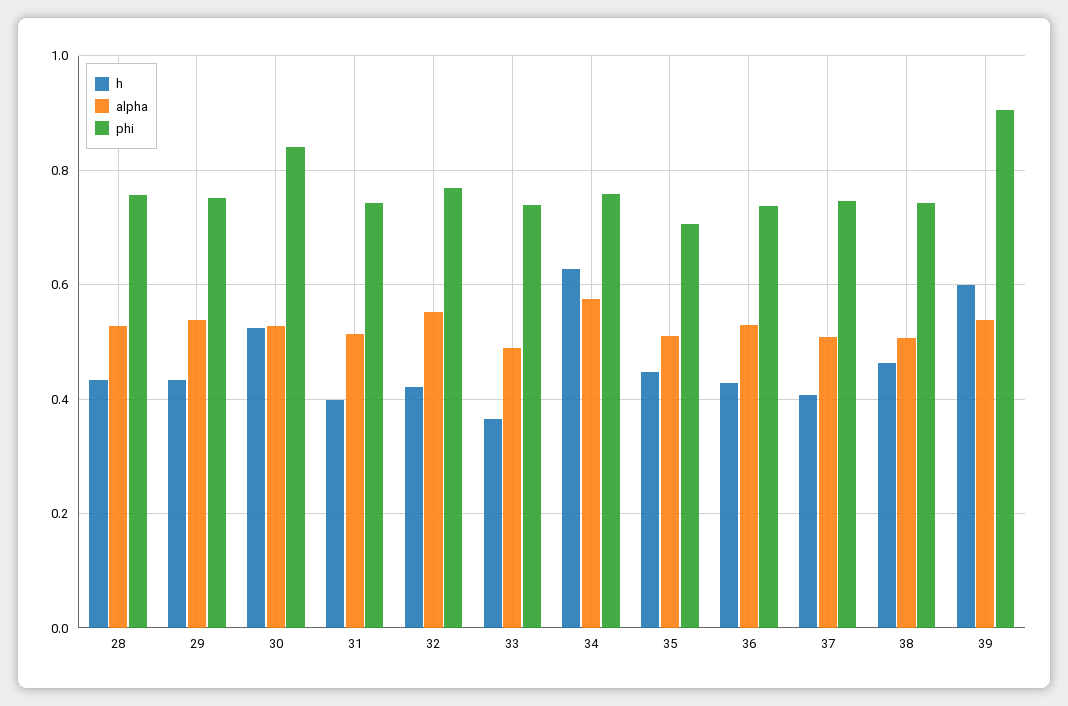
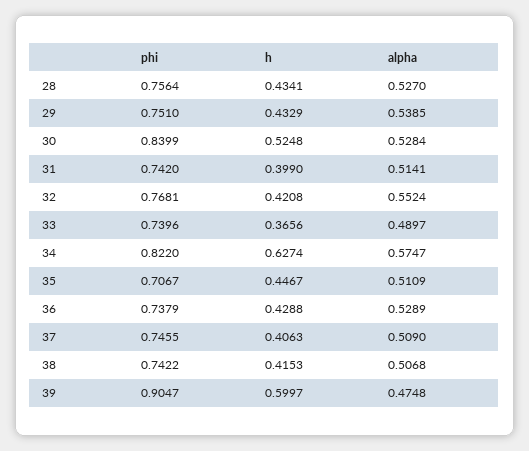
phi, 34: 0.76 -> 0.822
h, 38: 0.46 -> 0.4153
alpha, 39: 0.54 -> 0.4748

